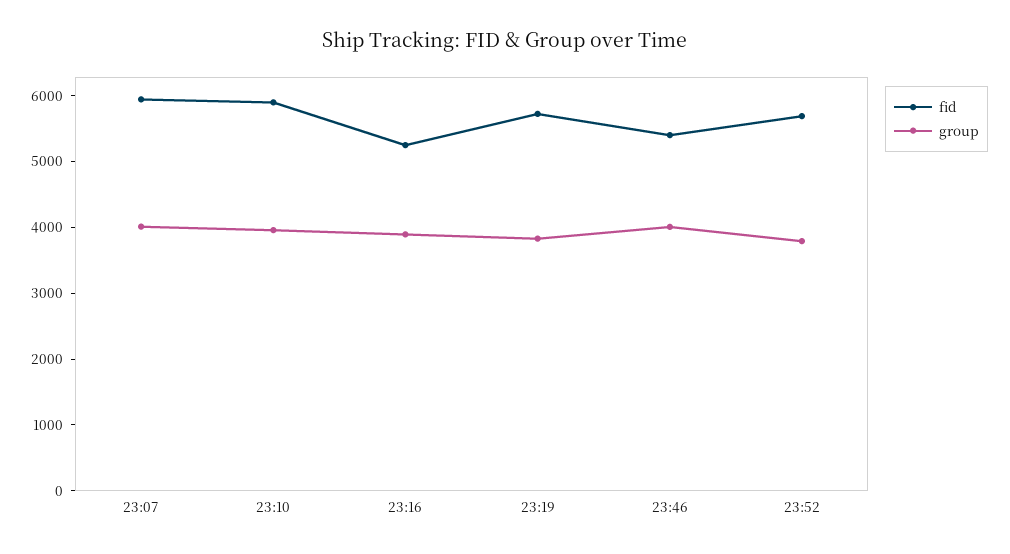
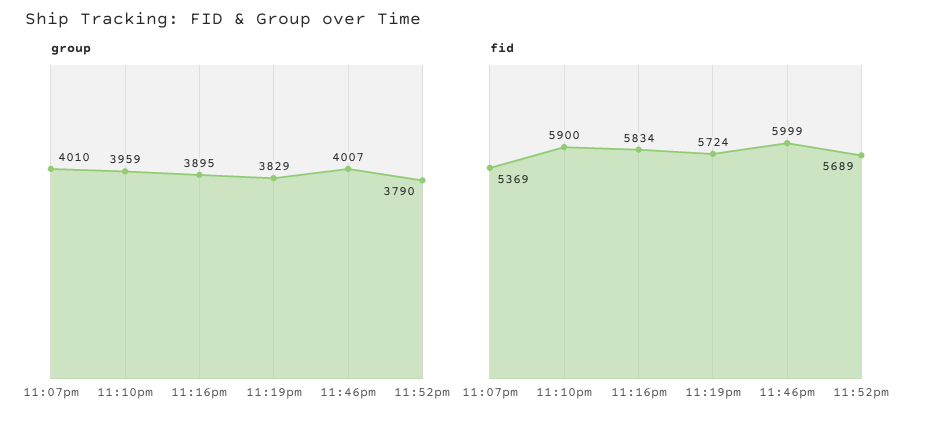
fid, 23:07: 6000 -> 5369
fid, 23:16: 5200 -> 5834
fid, 23:46: 5400 -> 5999

